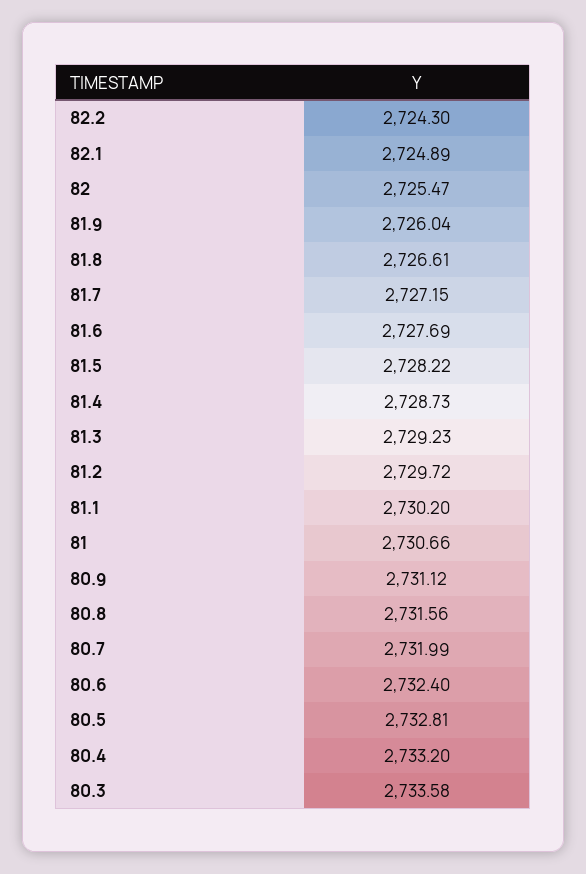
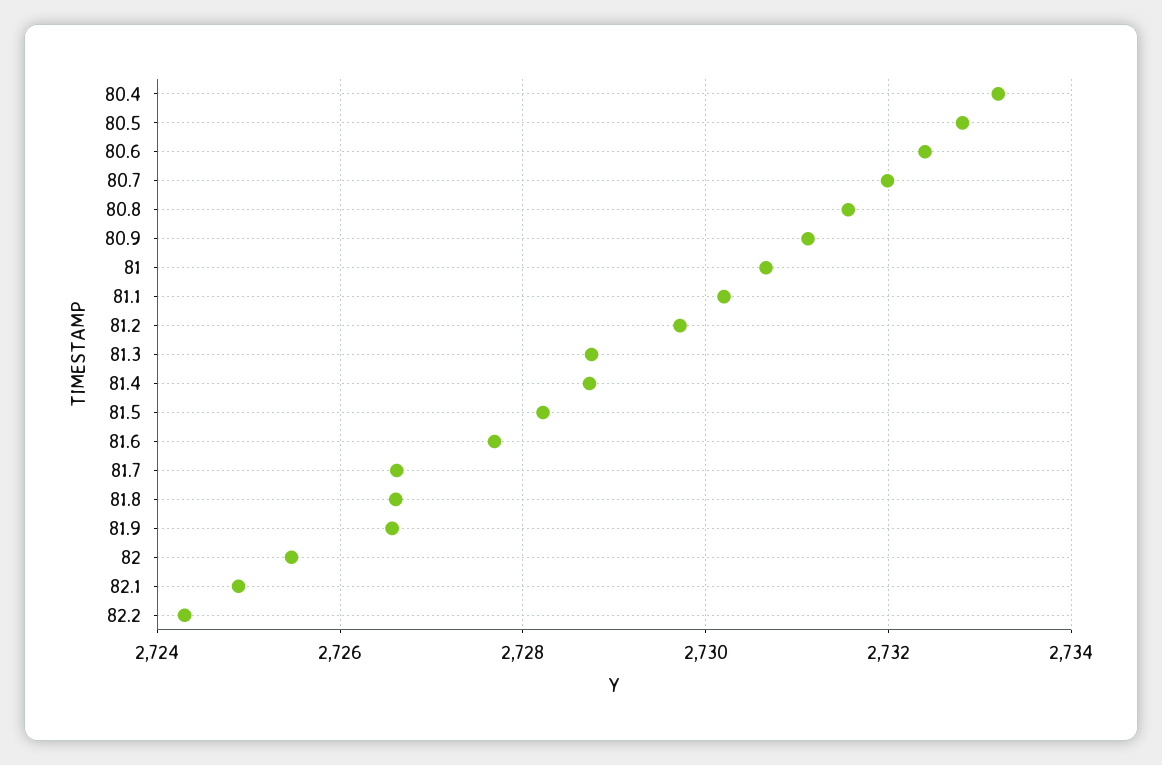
81.9: 2726.04 -> 2726.6
81.7: 2727.15 -> 2726.6
81.3: 2729.23 -> 2728.8
80.3: 2733.58 -> none

